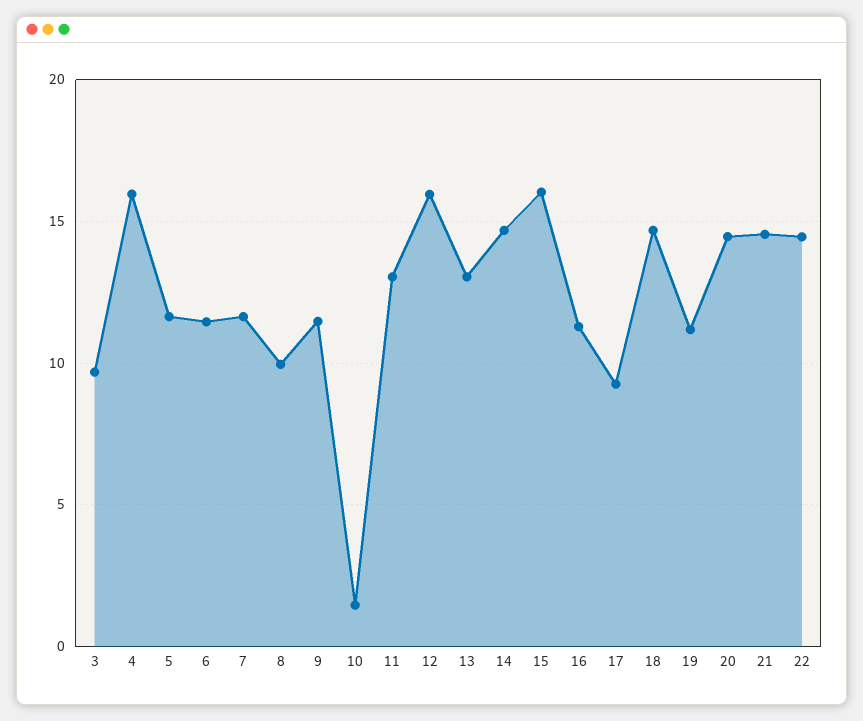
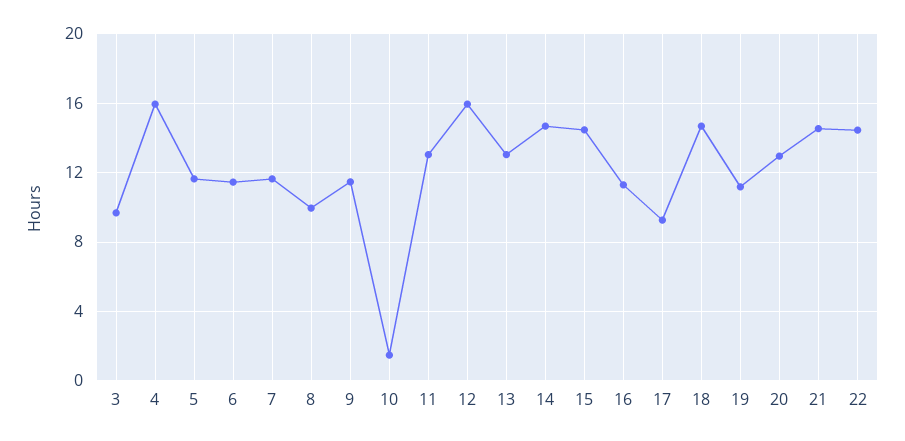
15: 16 -> 14.5
20: 14.5 -> 13

